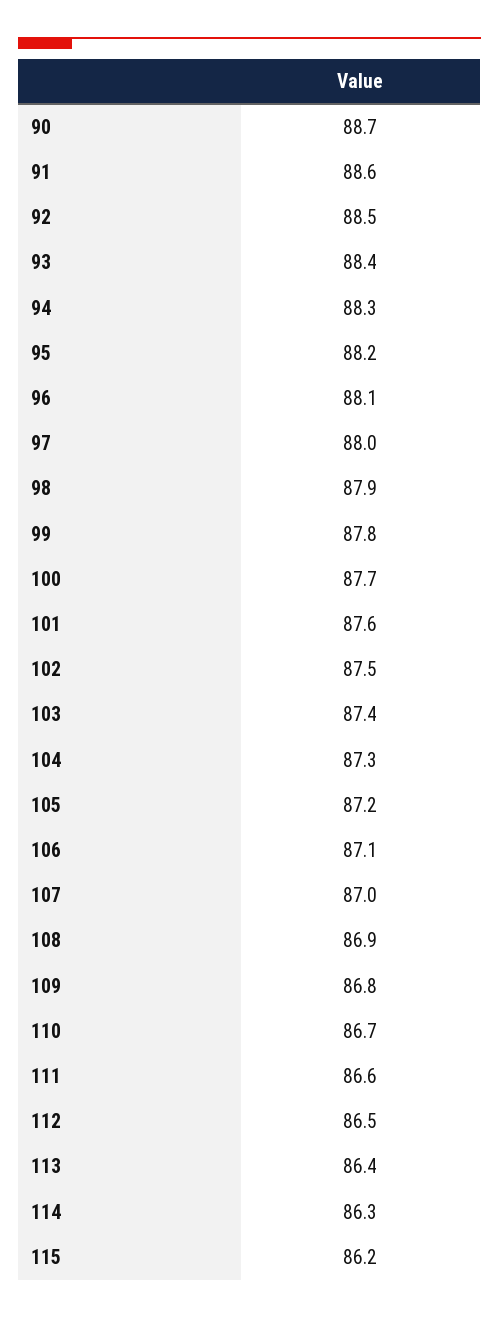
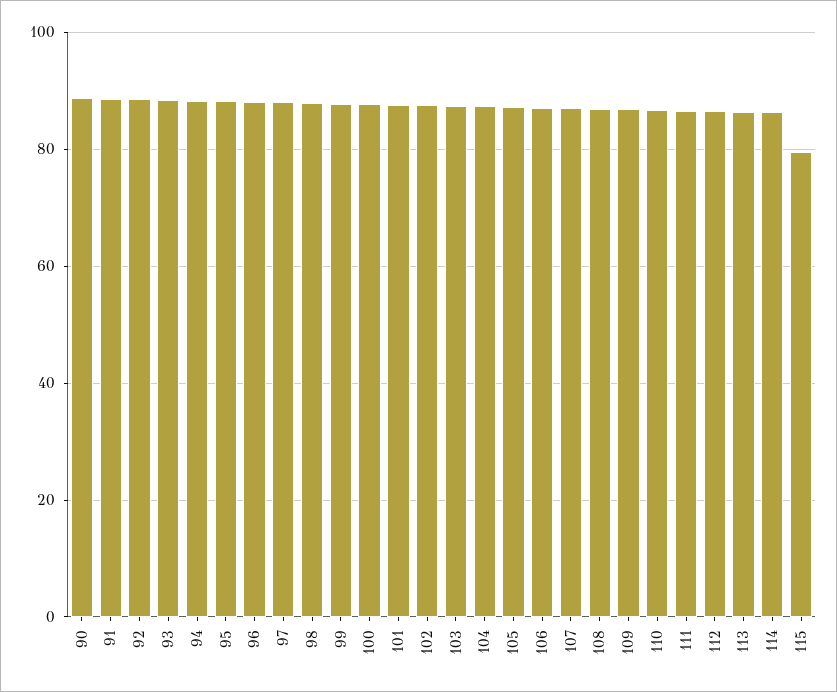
115: 86.2 -> 80

